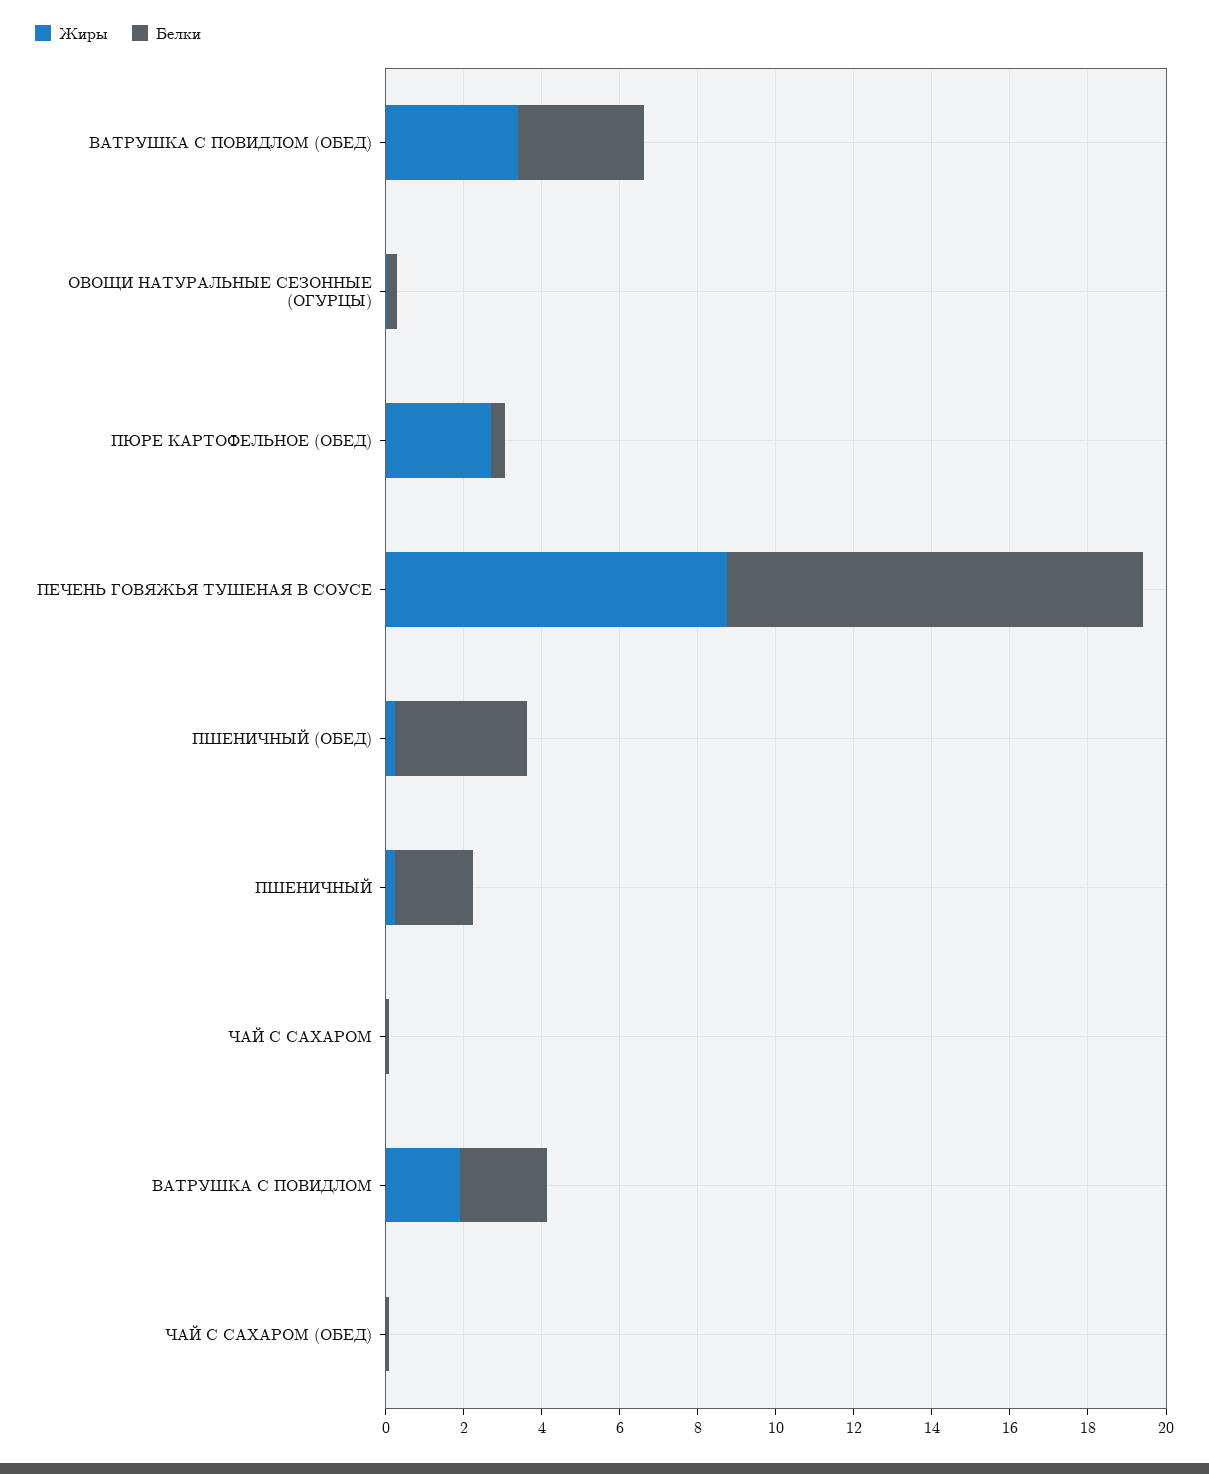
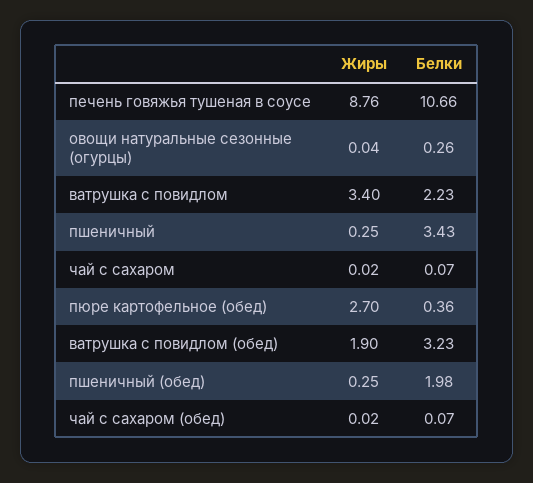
Жиры, ВАТРУШКА С ПОВИДЛОМ (ОБЕД): 3.5 -> 1.9
Белки, ПШЕНИЧНЫЙ (ОБЕД): 3.5 -> 1.98
Белки, ПШЕНИЧНЫЙ: 2 -> 3.43
Жиры, ВАТРУШКА С ПОВИДЛОМ: 2 -> 3.4

